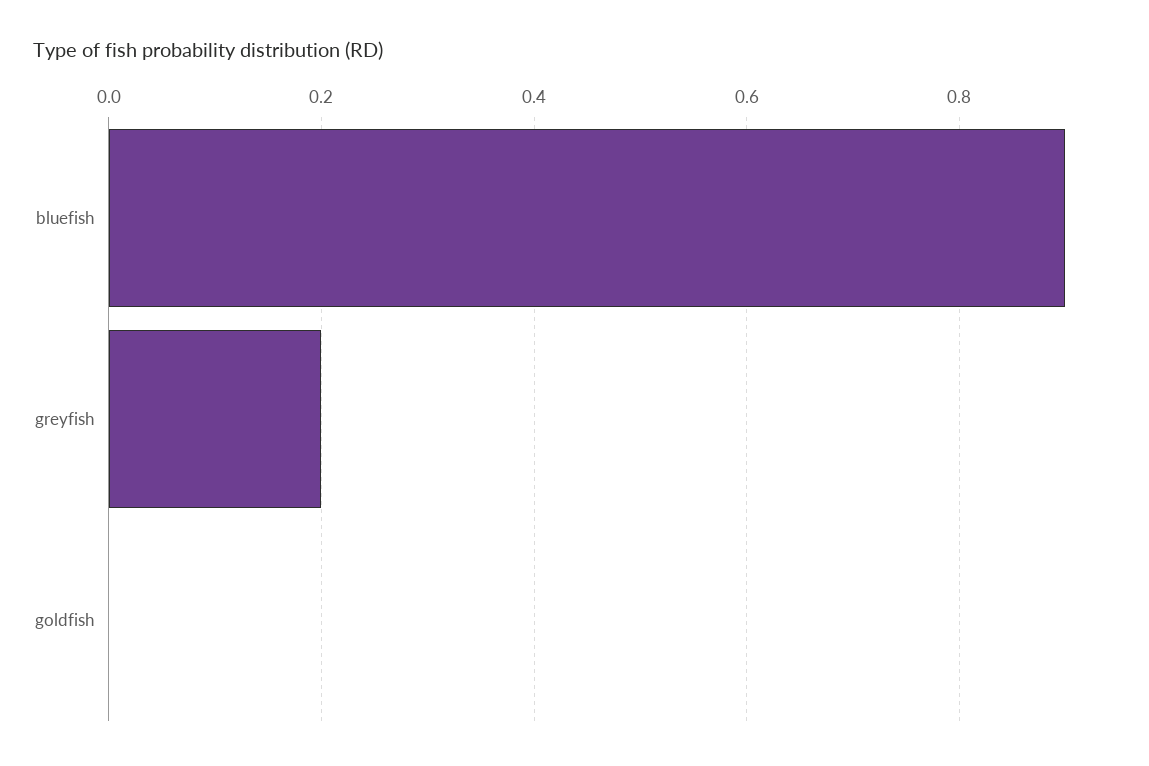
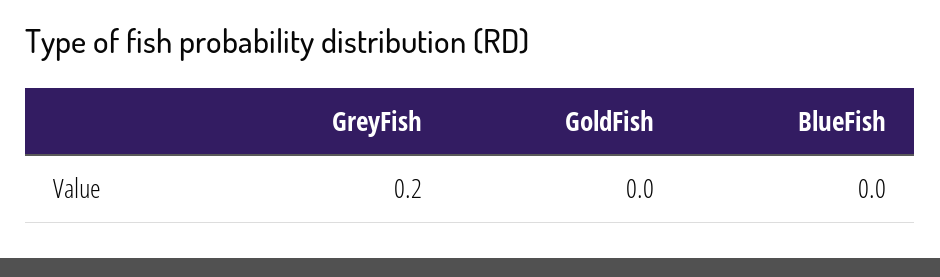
bluefish: 0.9 -> 0

